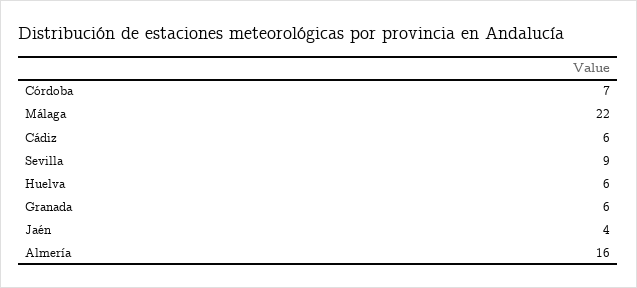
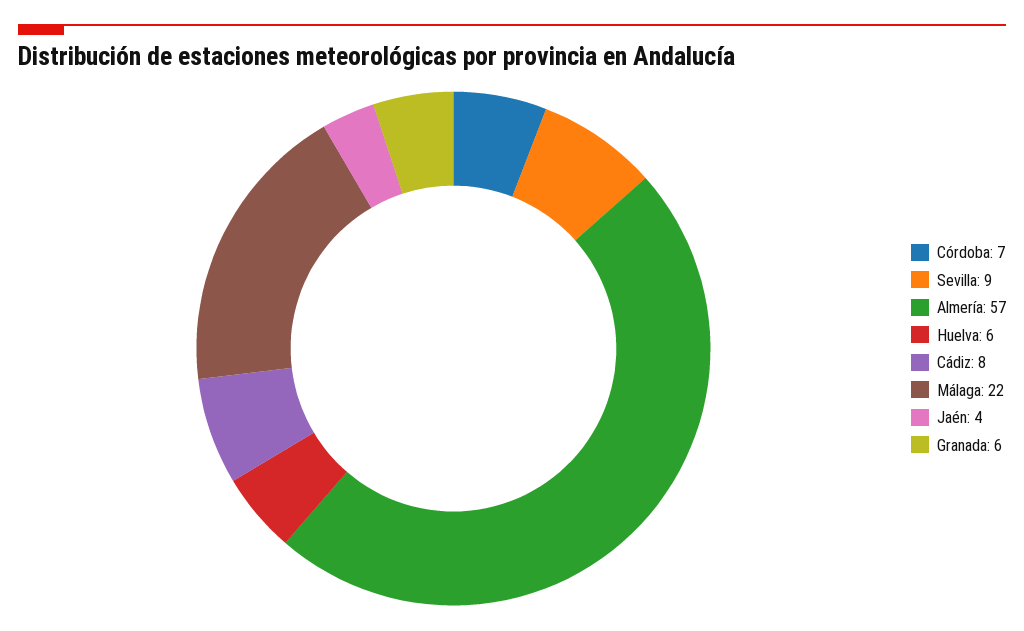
Cádiz: 6 -> 8
Almería: 16 -> 57

